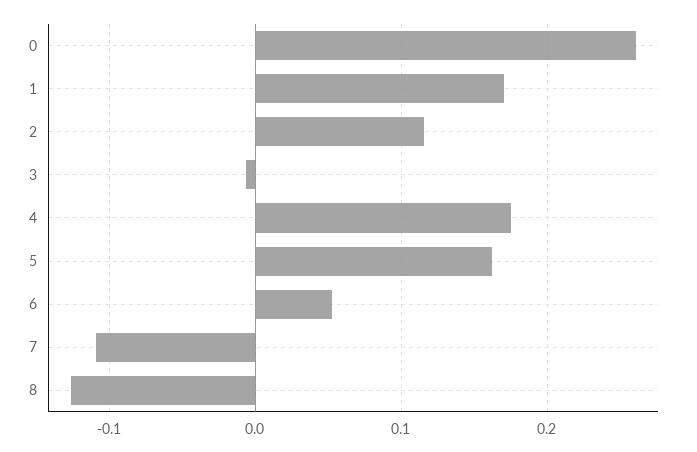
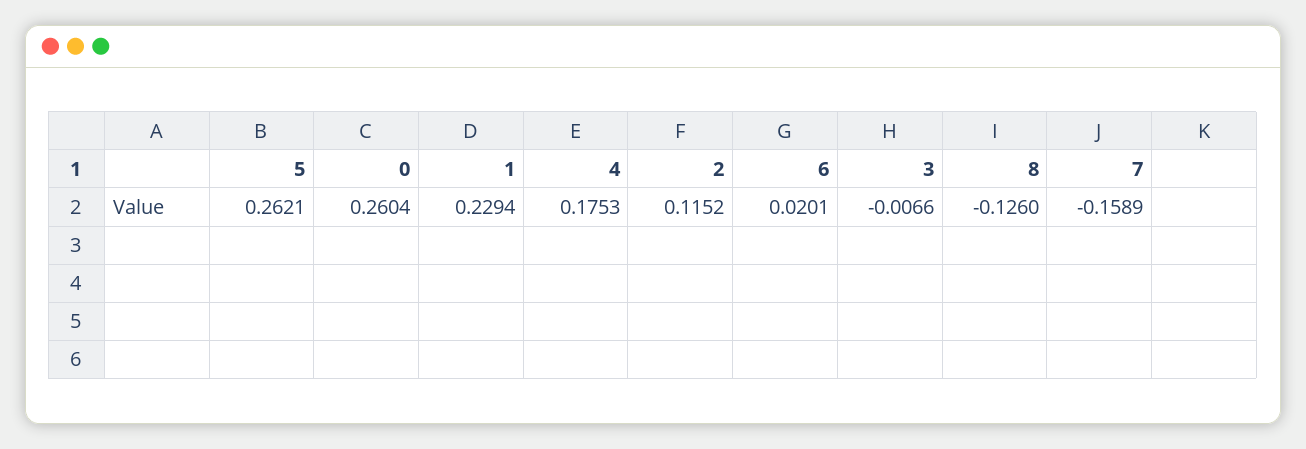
1: 0.17 -> 0.2294
5: 0.16 -> 0.2621
6: 0.05 -> 0.0201
7: -0.11 -> -0.1589

